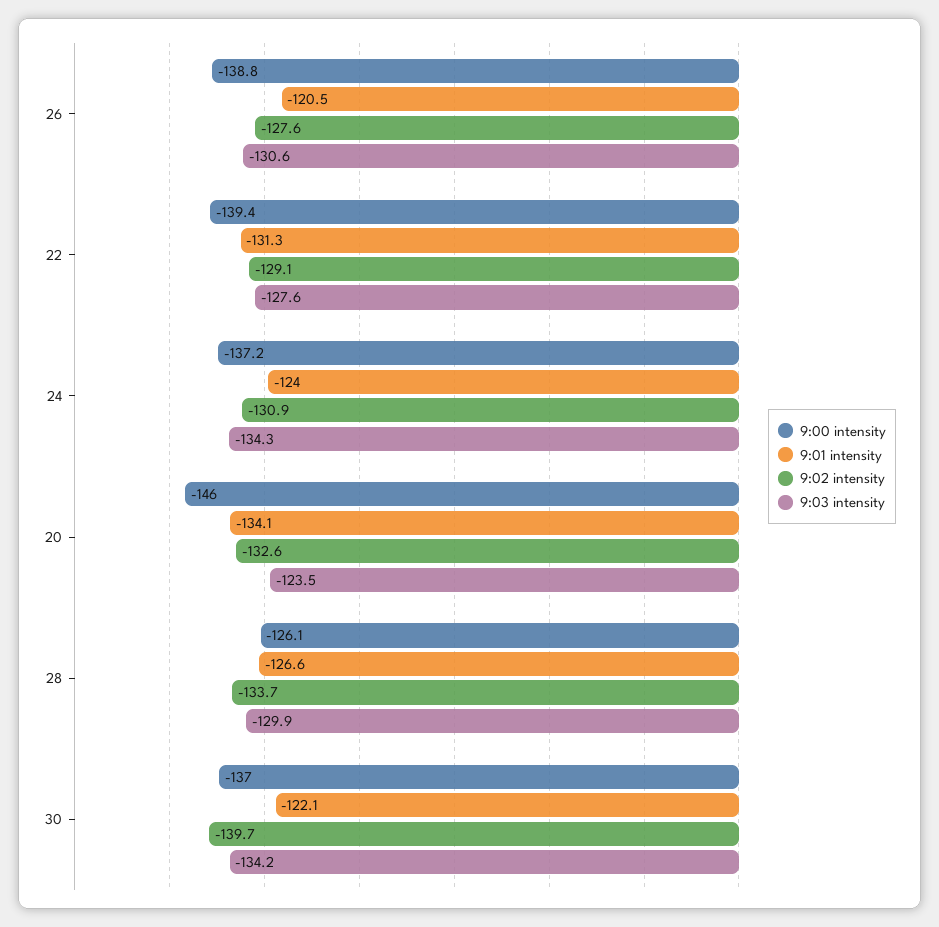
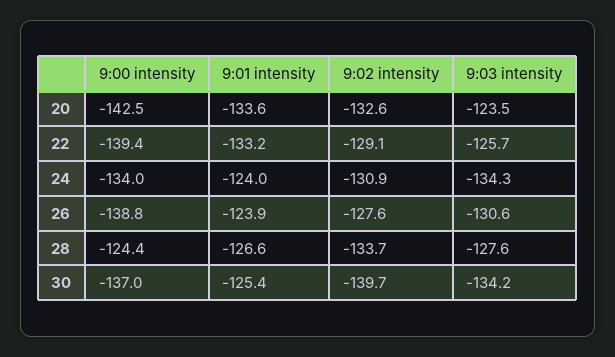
9:01 intensity, 26: -120.5 -> -123.9
9:01 intensity, 22: -131.3 -> -133.2
9:03 intensity, 22: -127.6 -> -125.7
9:00 intensity, 24: -137.2 -> -134
9:00 intensity, 20: -146 -> -142.5
9:01 intensity, 20: -134.1 -> -133.6
9:00 intensity, 28: -126.1 -> -124.4
9:03 intensity, 28: -129.9 -> -127.6
9:01 intensity, 30: -122.1 -> -125.4

